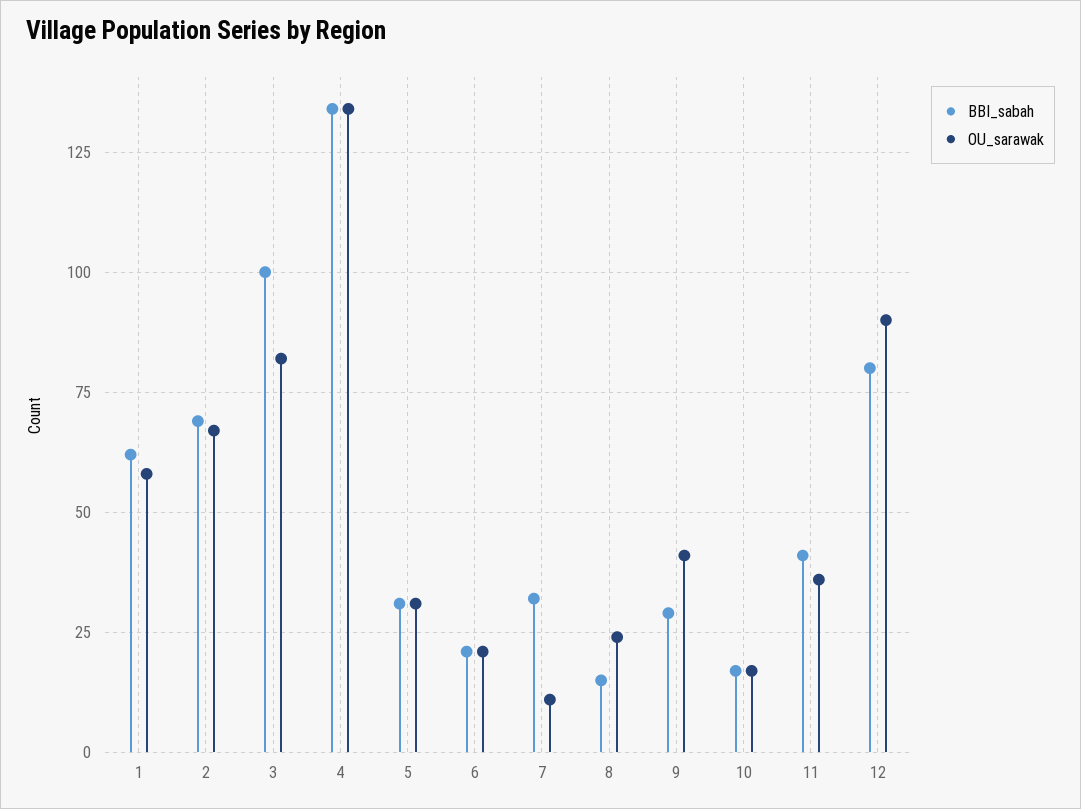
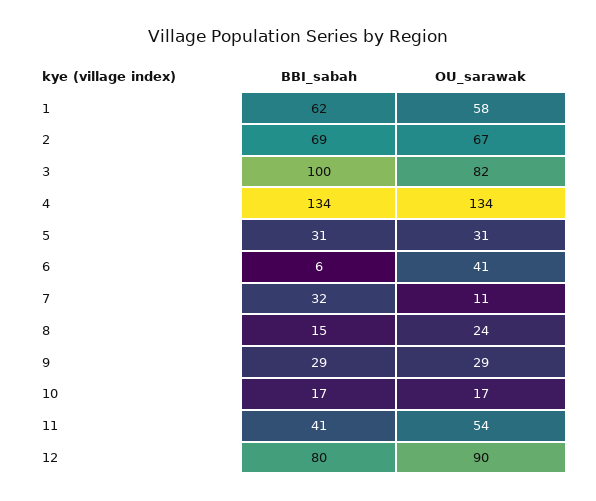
BBI_sabah, 6: 20 -> 6
OU_sarawak, 6: 20 -> 41
OU_sarawak, 9: 40 -> 29
OU_sarawak, 11: 35 -> 54

